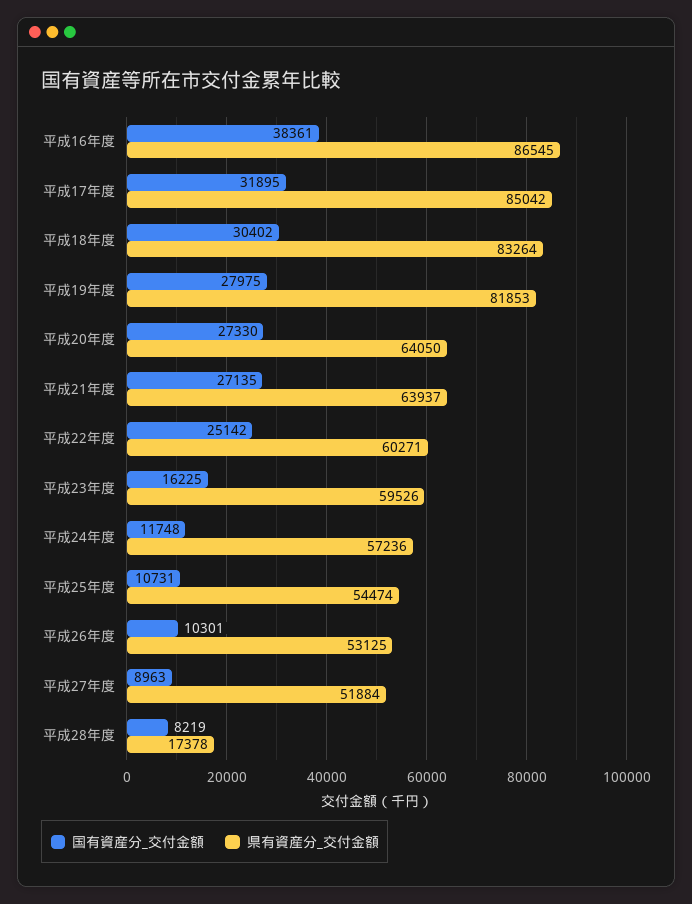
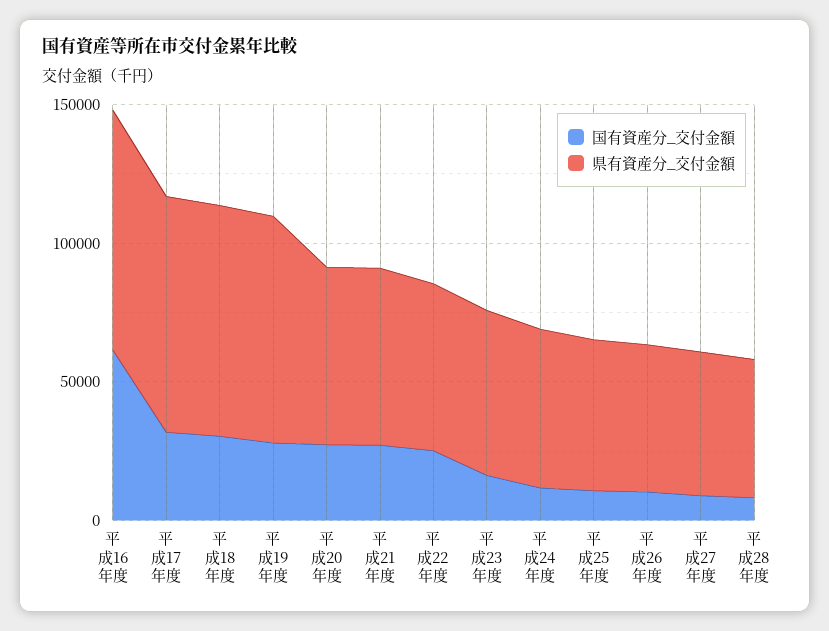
国有資産分_交付金額, 平成16年度: 38361 -> 60000
県有資産分_交付金額, 平成28年度: 17378 -> 50000

